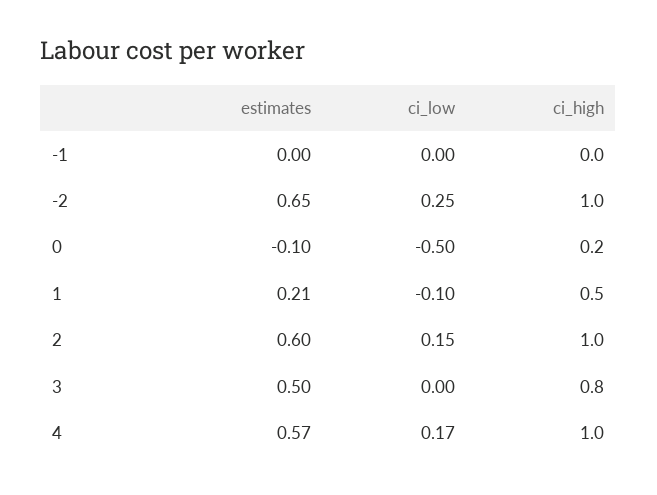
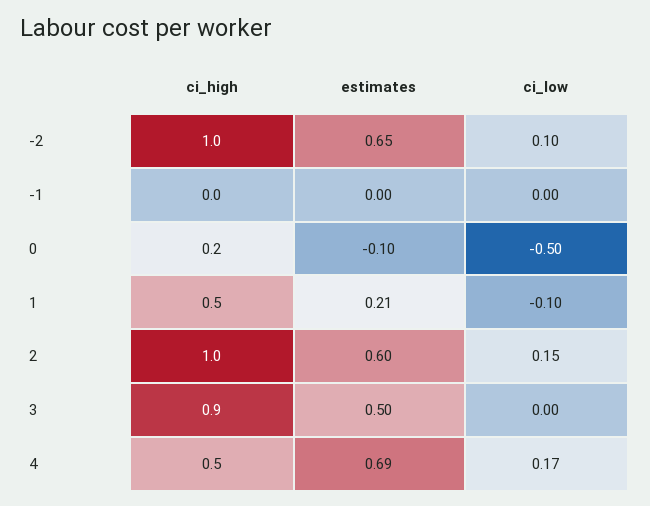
ci_low, -2: 0.25 -> 0.1
ci_high, 3: 0.8 -> 0.9
estimates, 4: 0.57 -> 0.69
ci_high, 4: 1 -> 0.5

